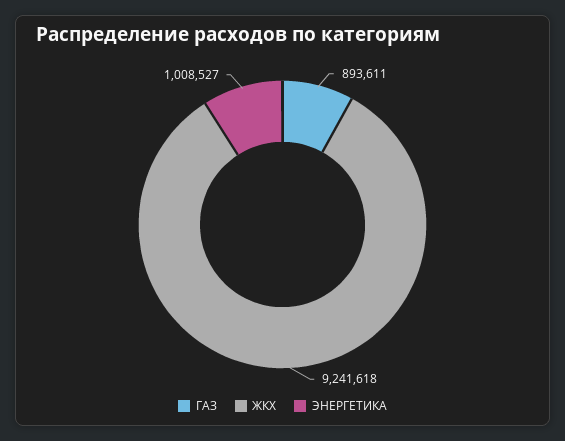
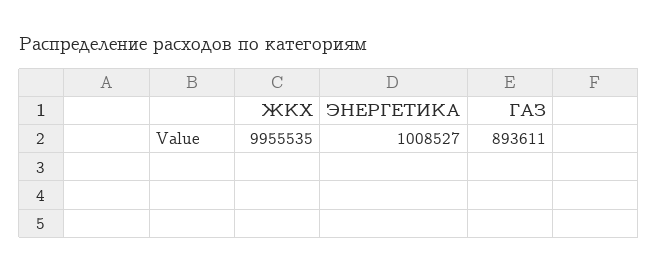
ЖКХ: 9241618 -> 9955535

